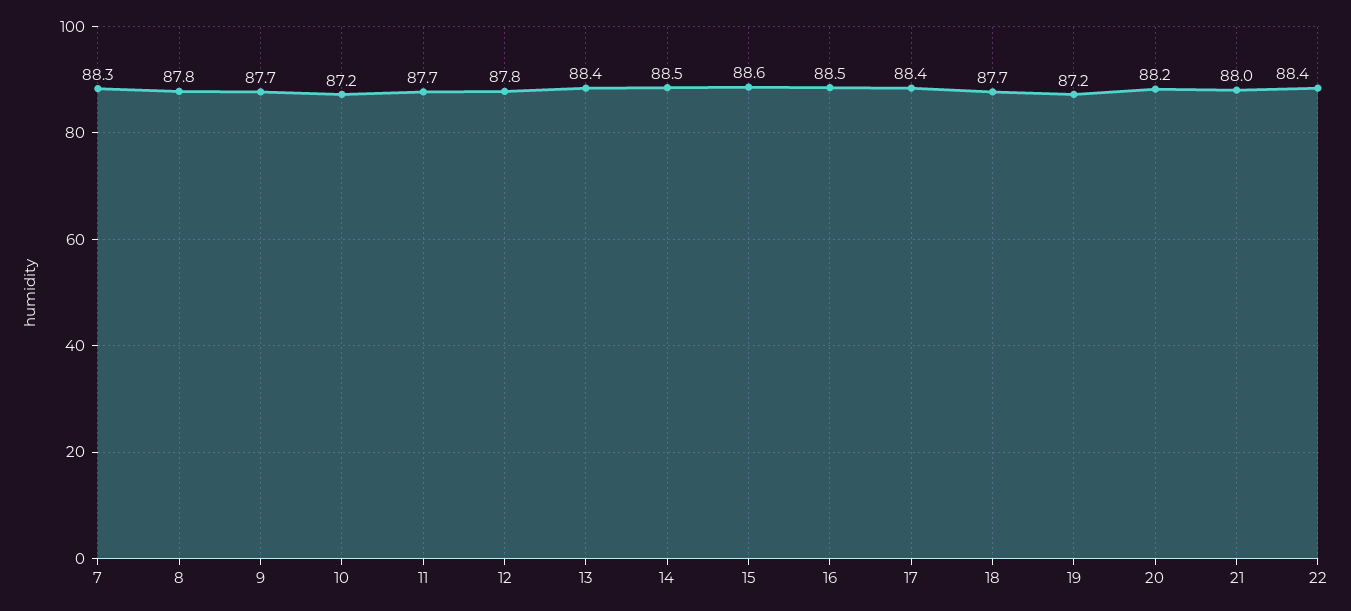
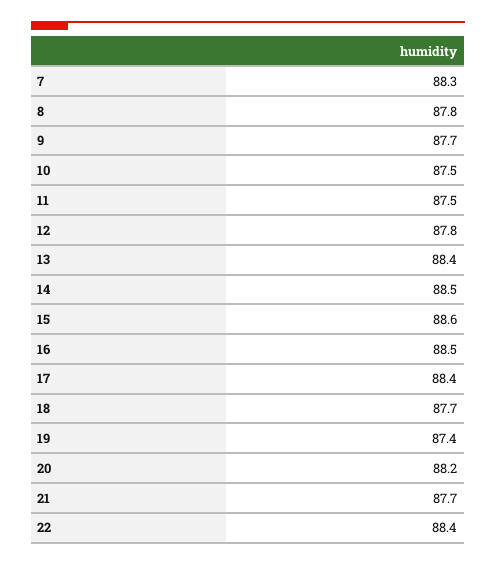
10: 87.2 -> 87.5
11: 87.7 -> 87.5
19: 87.2 -> 87.4
21: 88 -> 87.7

